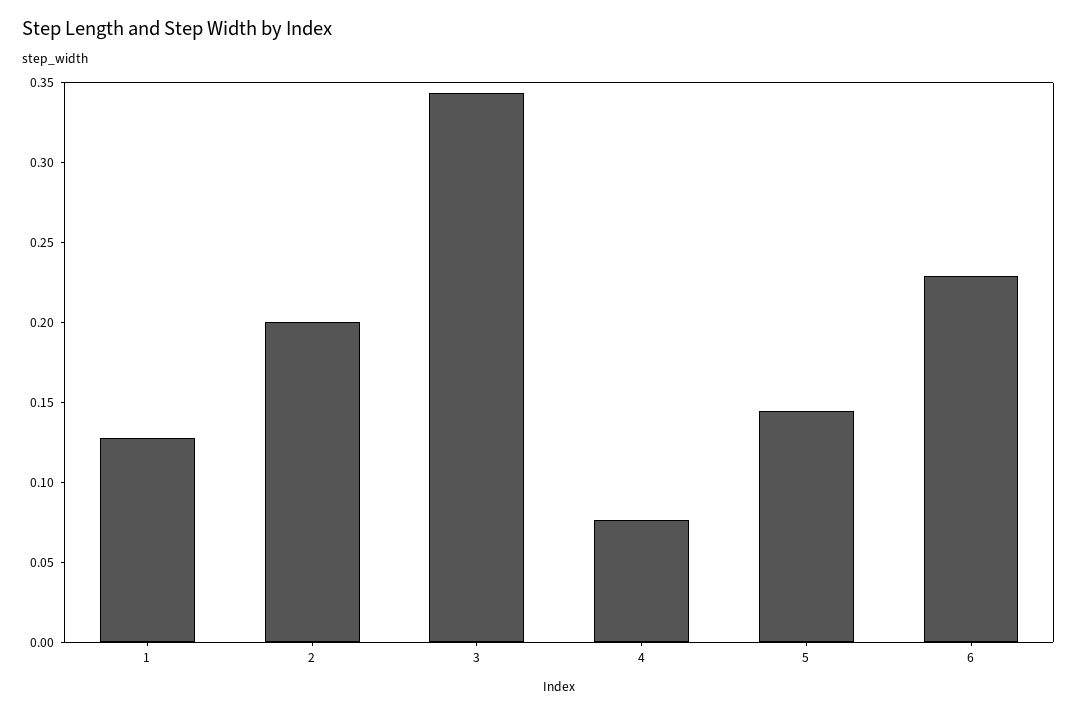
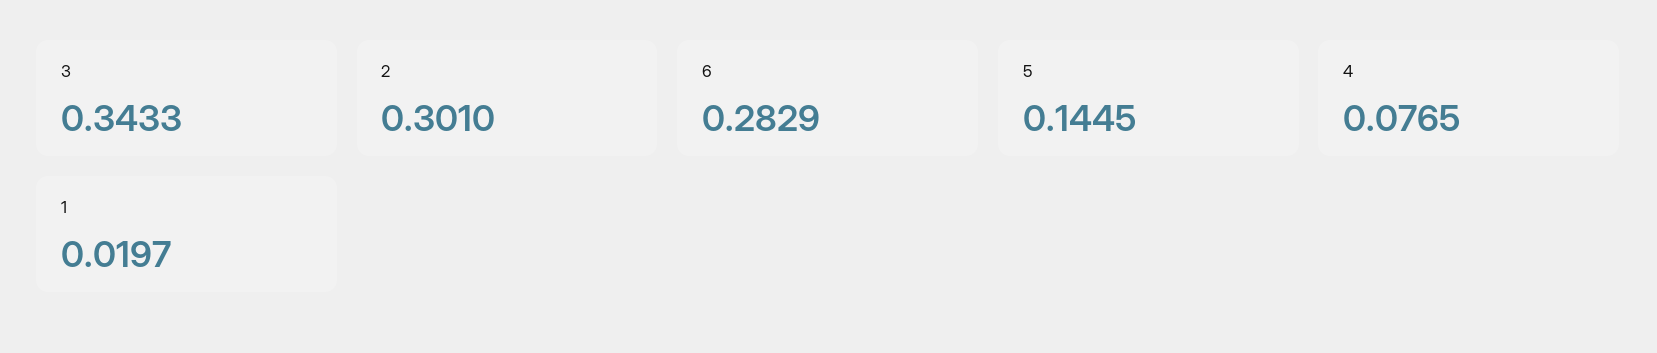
1: 0.13 -> 0.0197
2: 0.2 -> 0.301
6: 0.23 -> 0.2829

